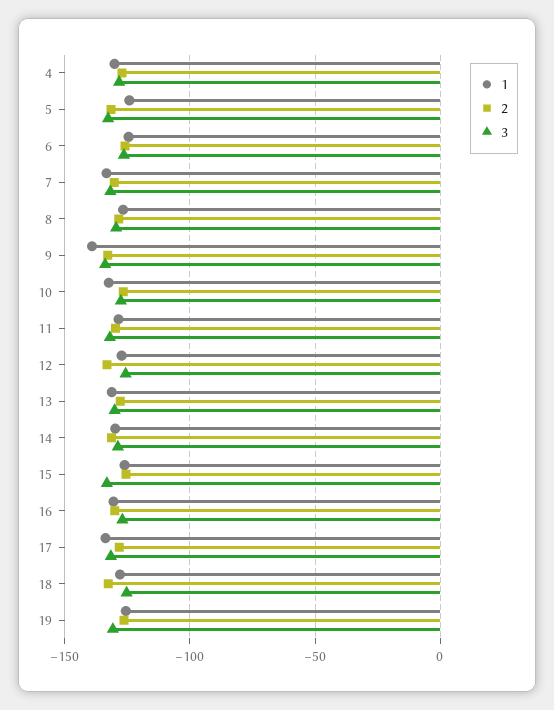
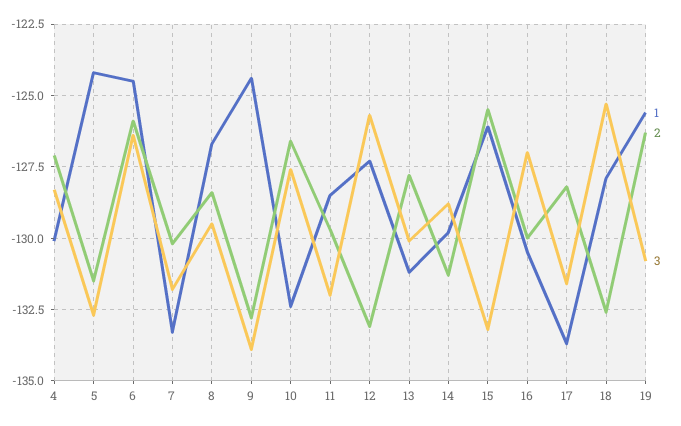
1, 9: -140 -> -124.5

